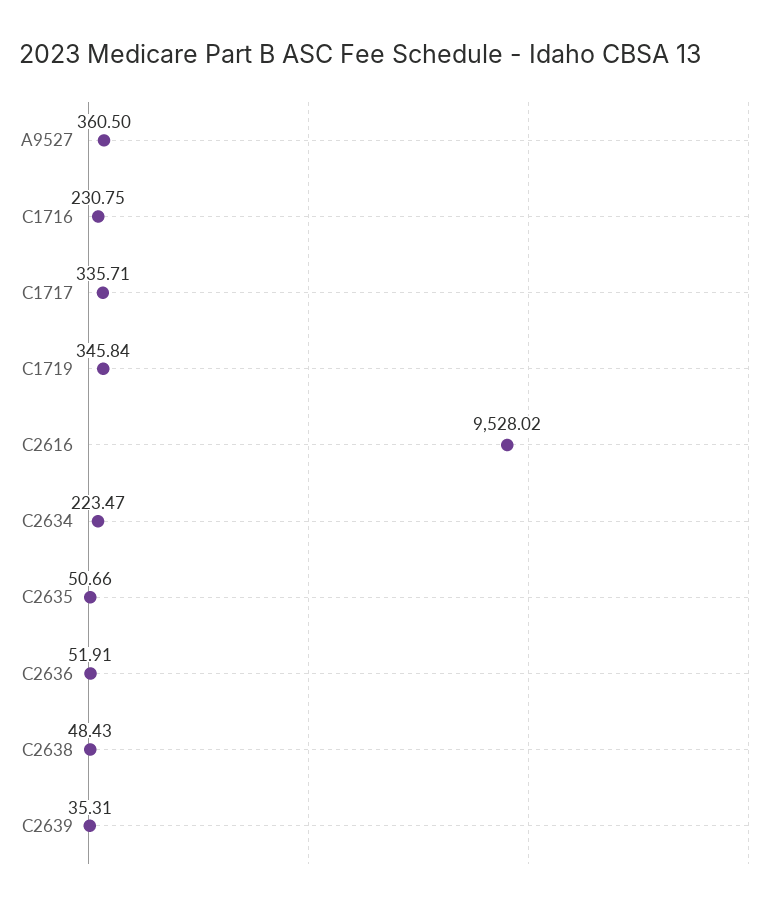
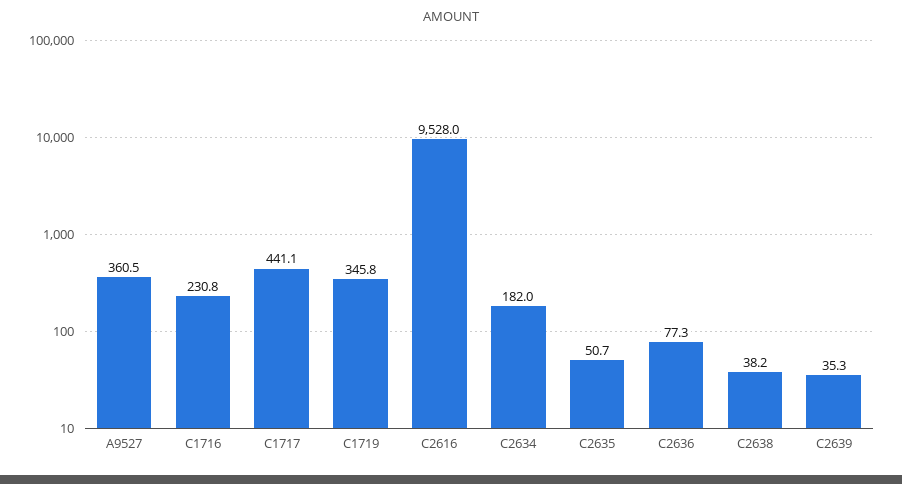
C1717: 335.71 -> 441.1
C2634: 223.47 -> 182
C2636: 51.91 -> 77.3
C2638: 48.43 -> 38.2

